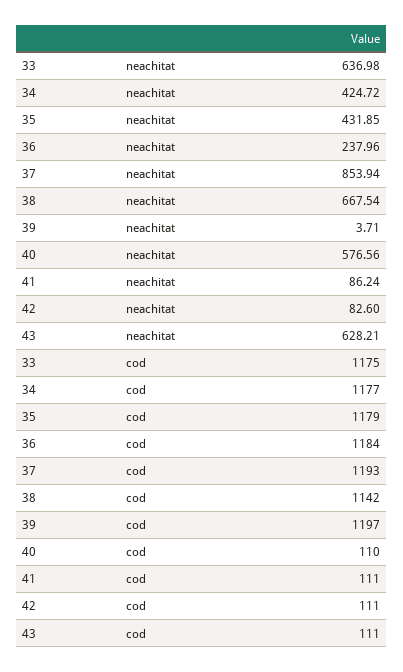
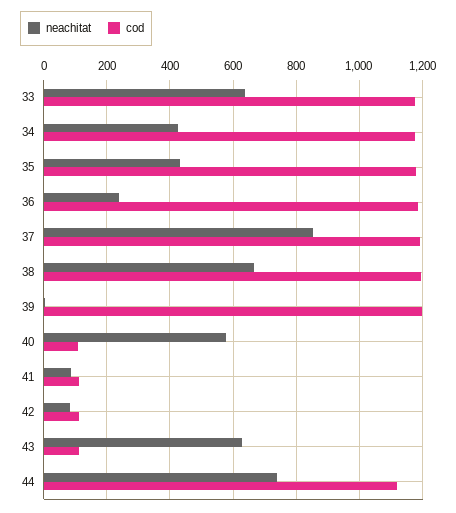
cod, 38: 1142 -> 1200
neachitat, 44: none -> 740
cod, 44: none -> 1120

